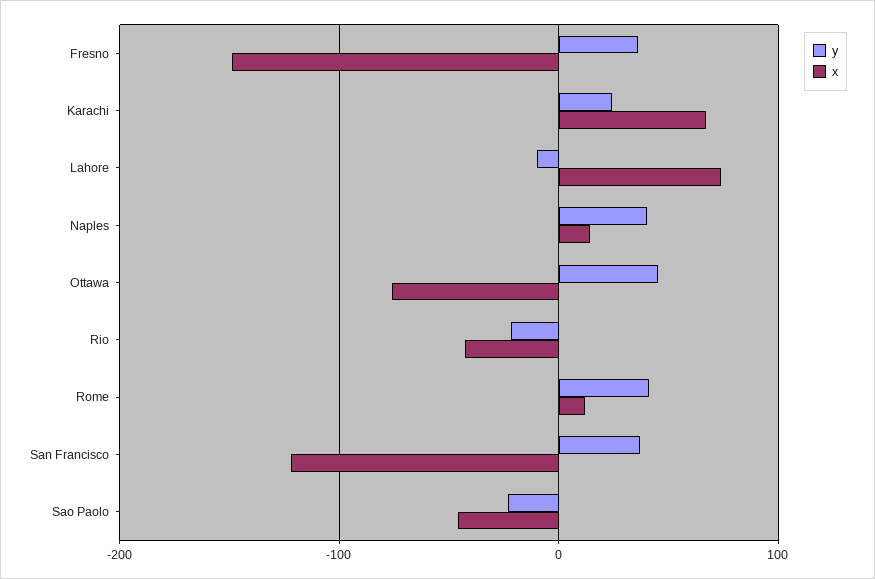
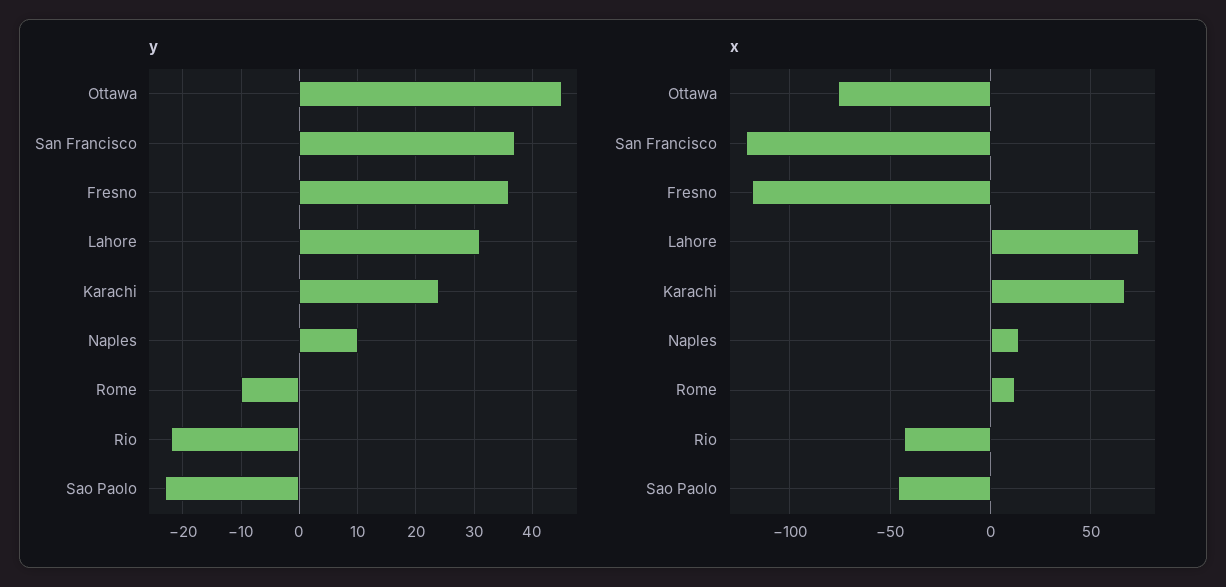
x, Fresno: -150 -> -120
y, Lahore: -10 -> 30
y, Naples: 40 -> 10
y, Rome: 40 -> -10

